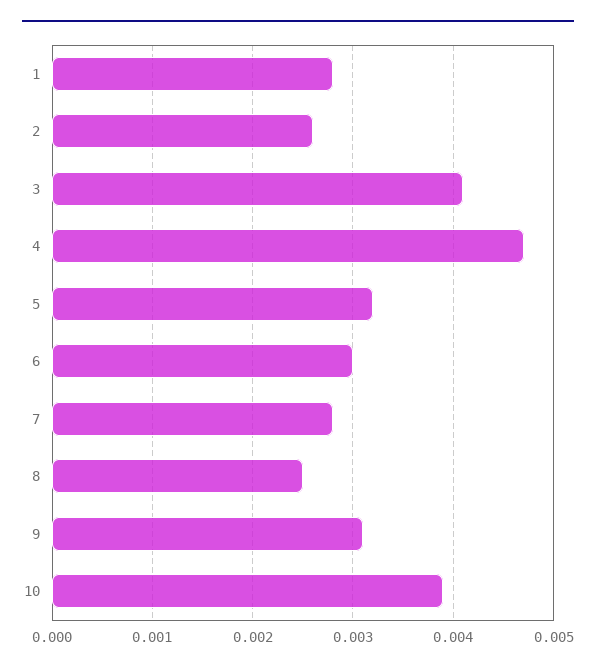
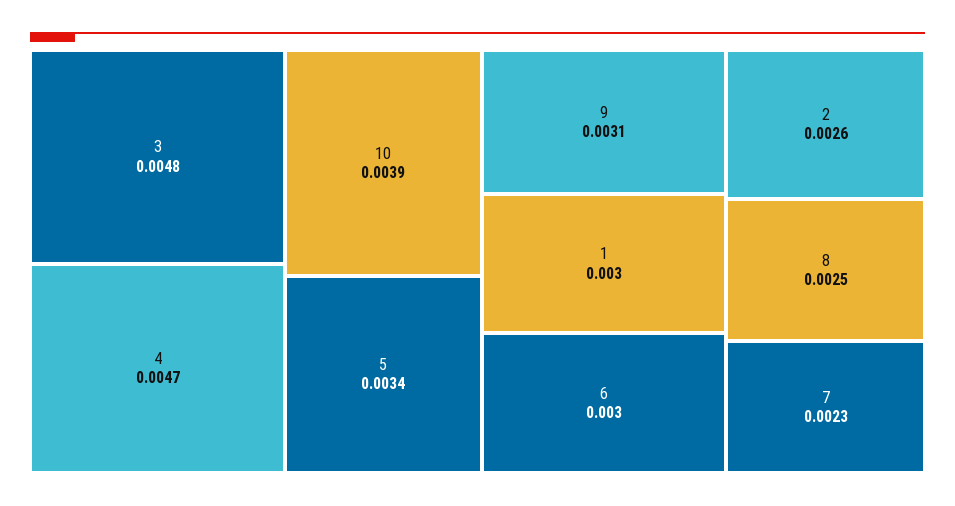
1: 0.0028 -> 0.003
3: 0.0041 -> 0.0048
5: 0.0032 -> 0.0034
7: 0.0028 -> 0.0023

